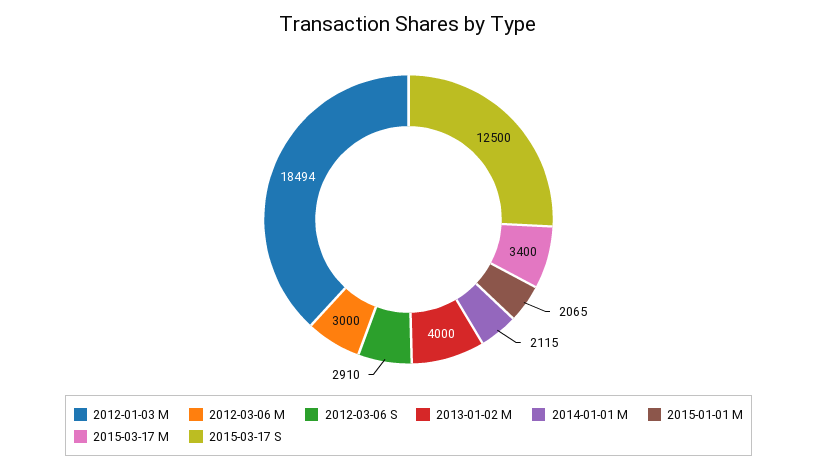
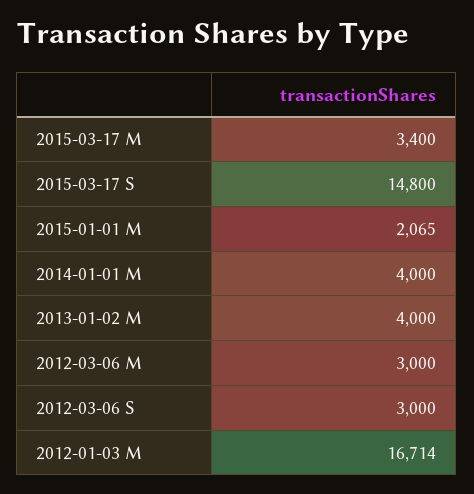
2012-01-03 M: 18494 -> 16714
2012-03-06 S: 2910 -> 3000
2014-01-01 M: 2115 -> 4000
2015-03-17 S: 12500 -> 14800

